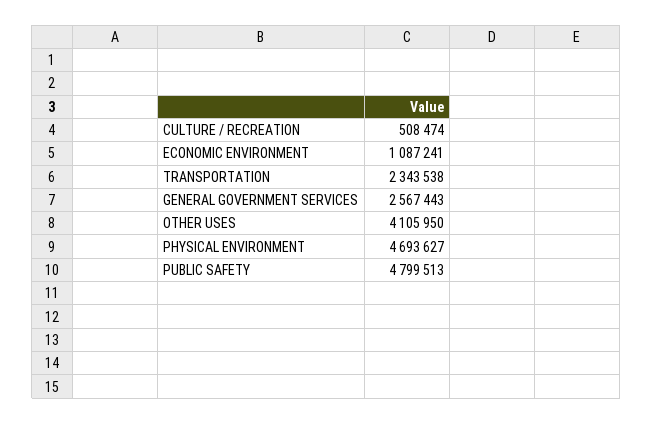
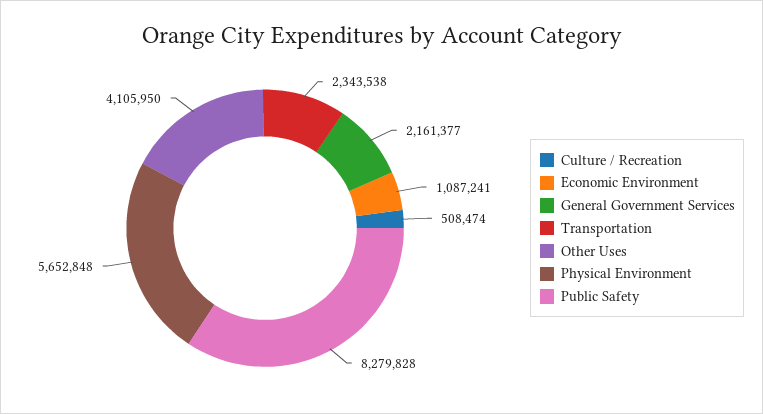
GENERAL GOVERNMENT SERVICES: 2567443 -> 2161377
PHYSICAL ENVIRONMENT: 4693627 -> 5652848
PUBLIC SAFETY: 4799513 -> 8279828

